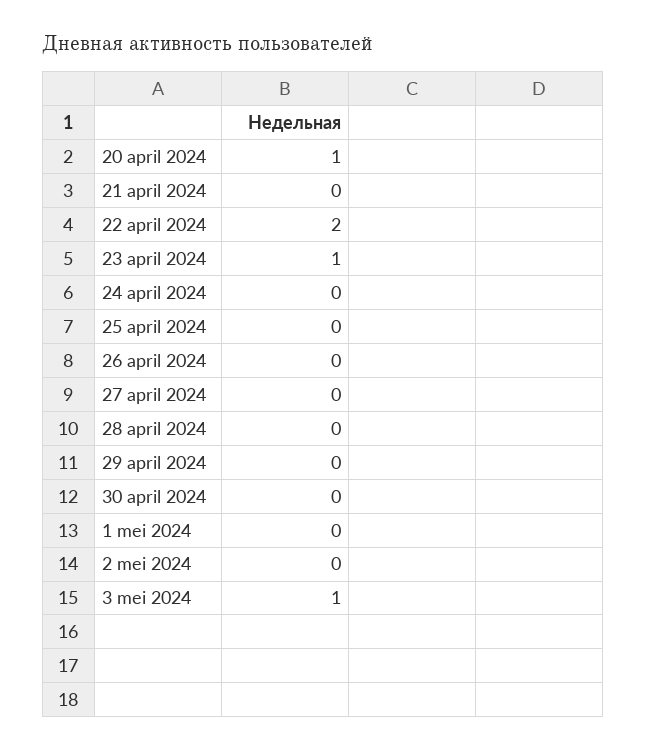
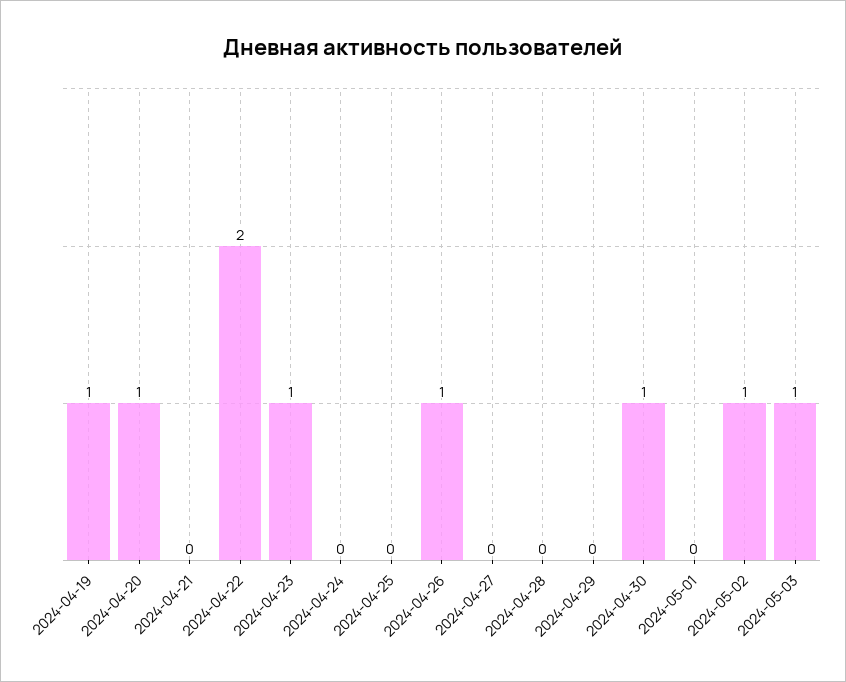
26 april 2024: 0 -> 1
30 april 2024: 0 -> 1
2 mei 2024: 0 -> 1
2024-04-19: none -> 1

